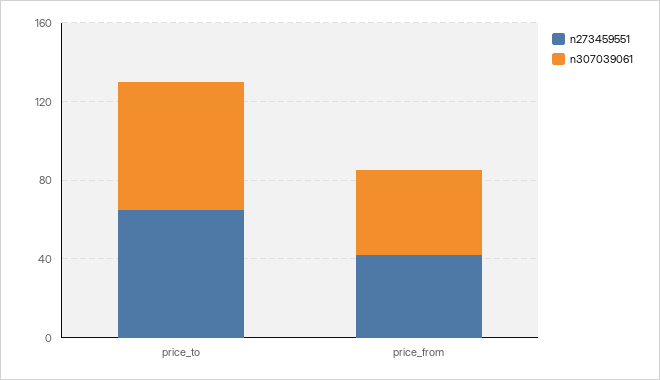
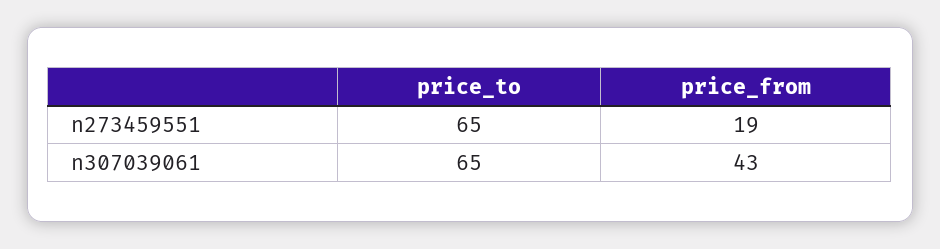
n273459551, price_from: 40 -> 19

